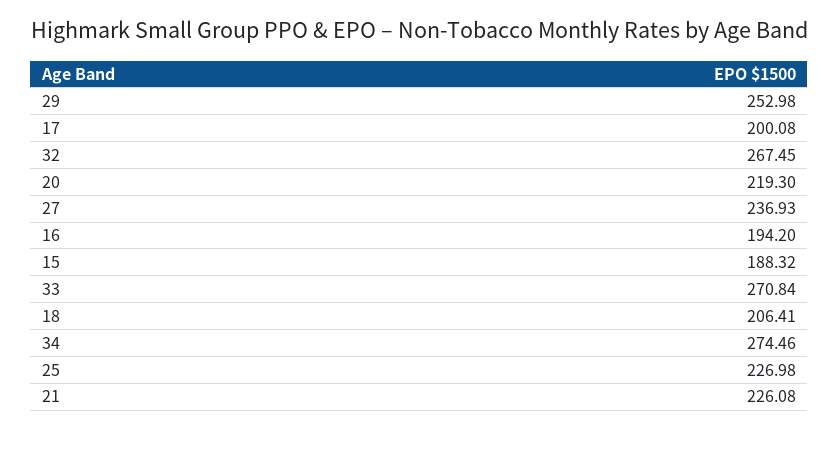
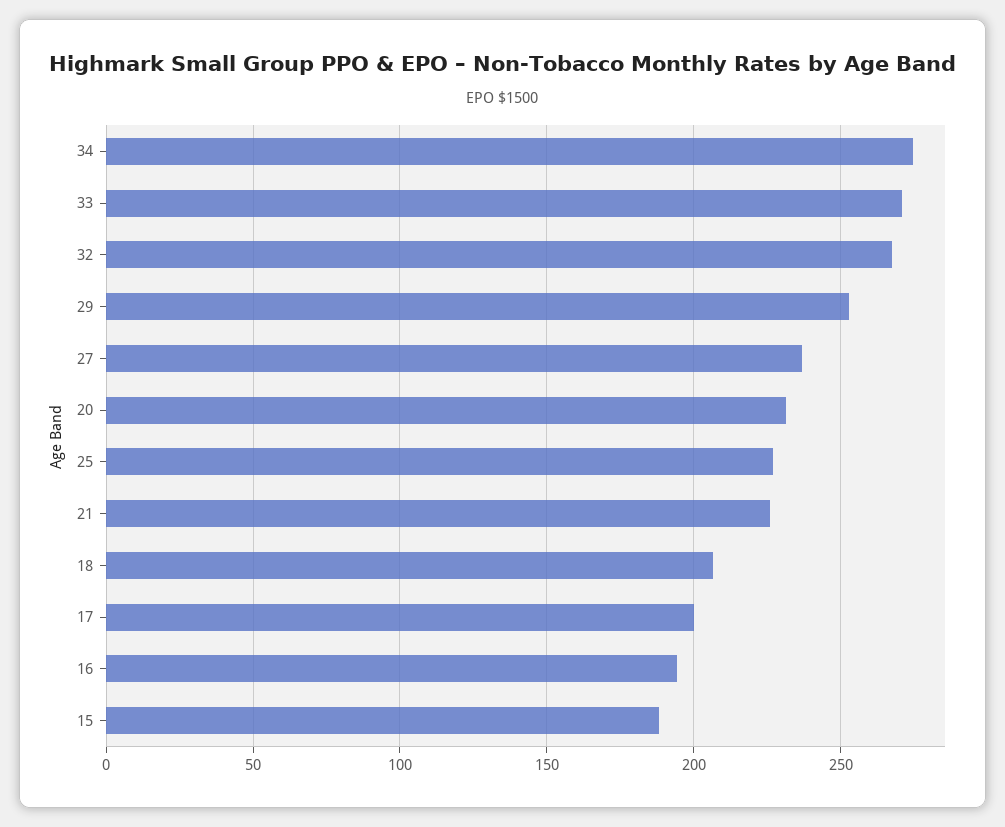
20: 219.3 -> 230

